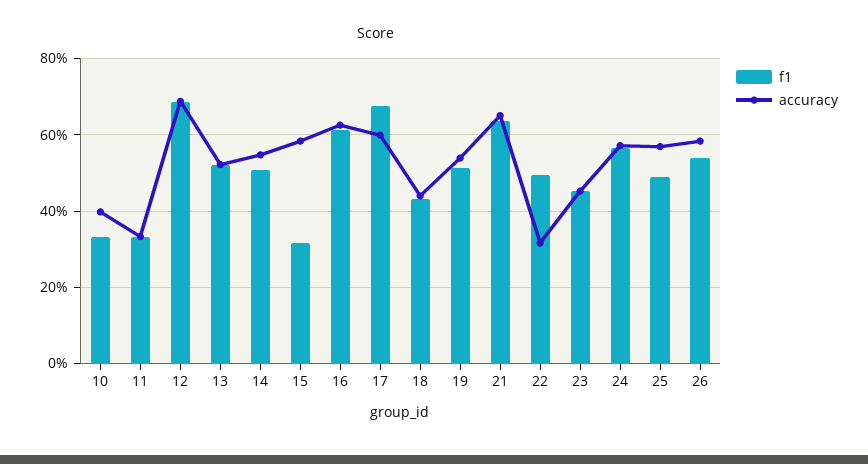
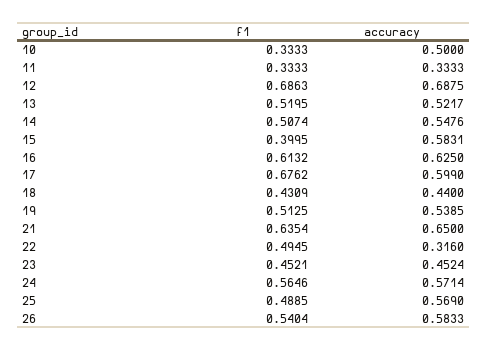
accuracy, 10: 0.4 -> 0.5
f1, 15: 0.32 -> 0.3995

